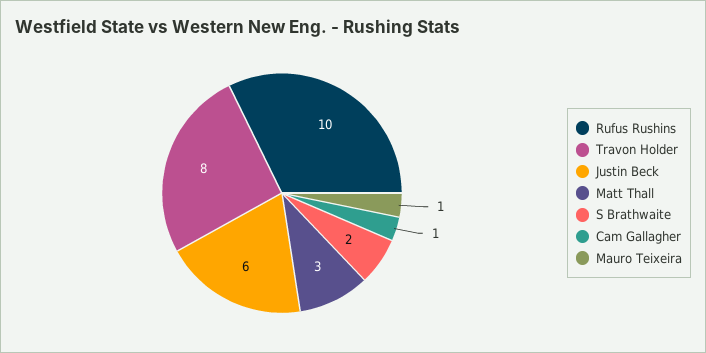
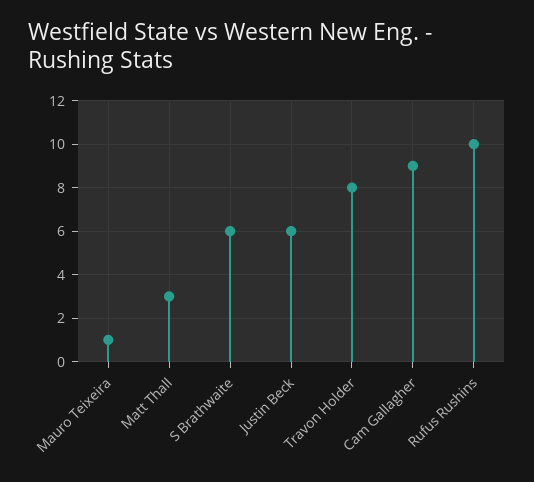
S Brathwaite: 2 -> 6
Cam Gallagher: 1 -> 9

